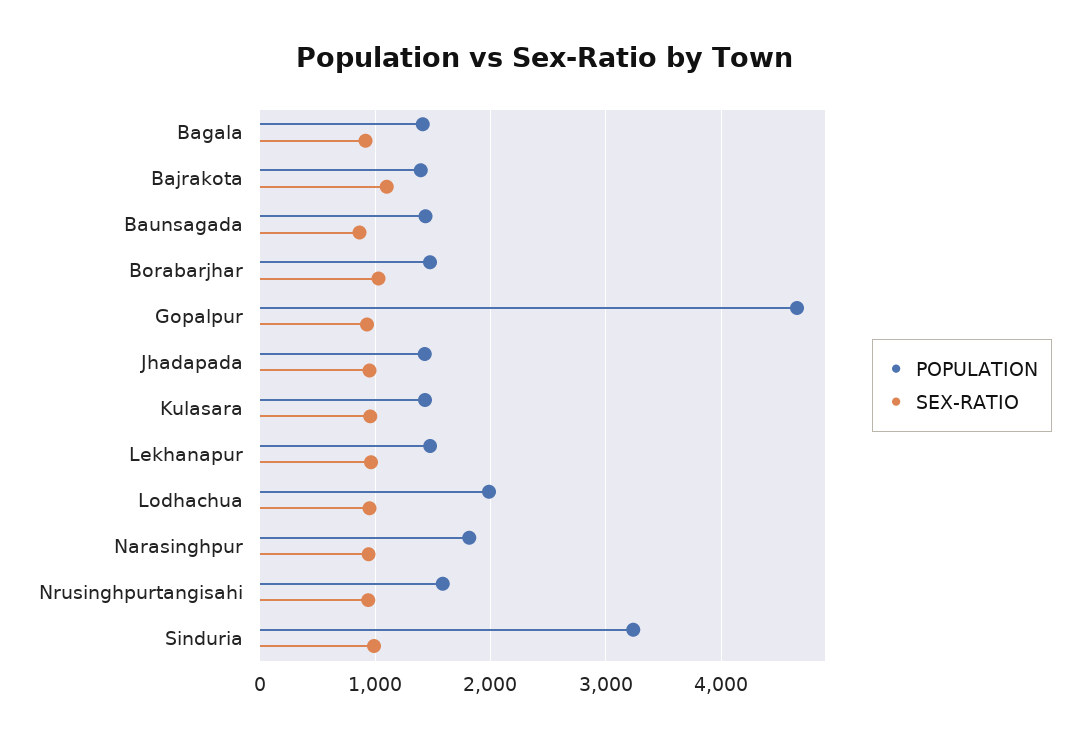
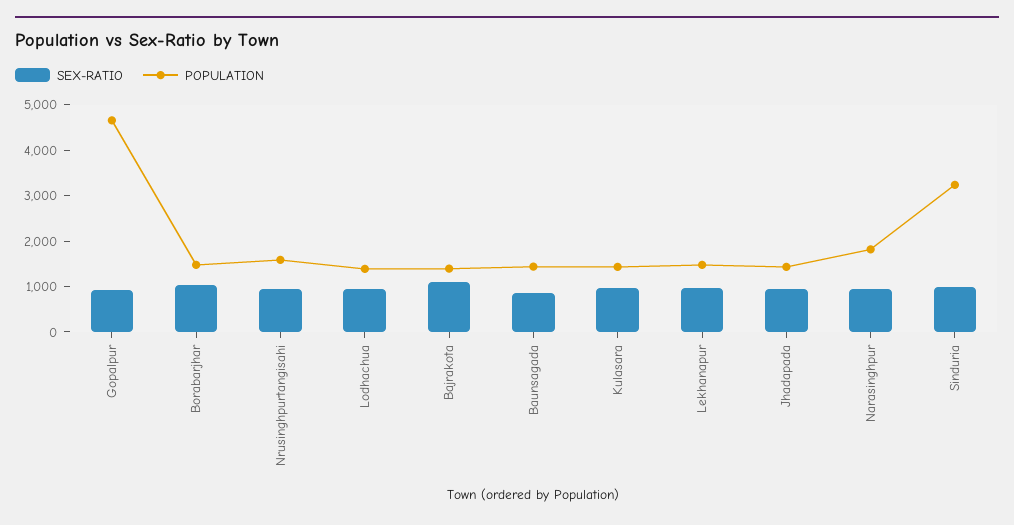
POPULATION, Bagala: 1400 -> none
SEX-RATIO, Bagala: 900 -> none
POPULATION, Lodhachua: 2000 -> 1400

